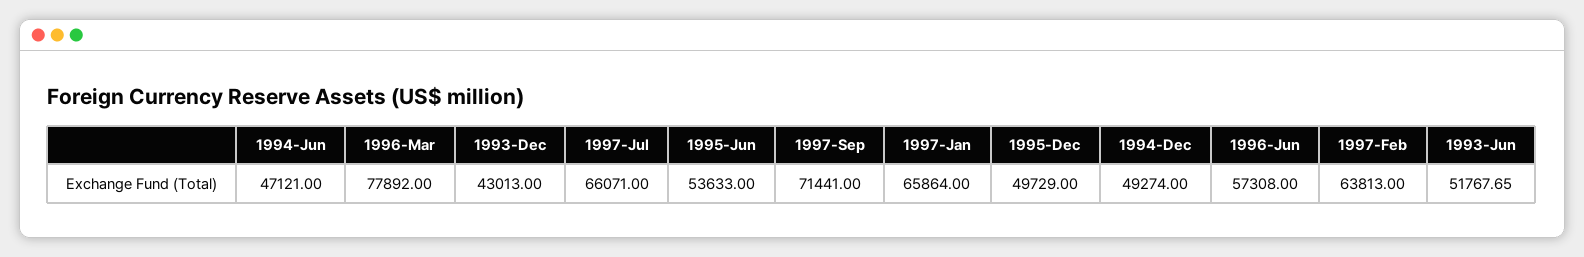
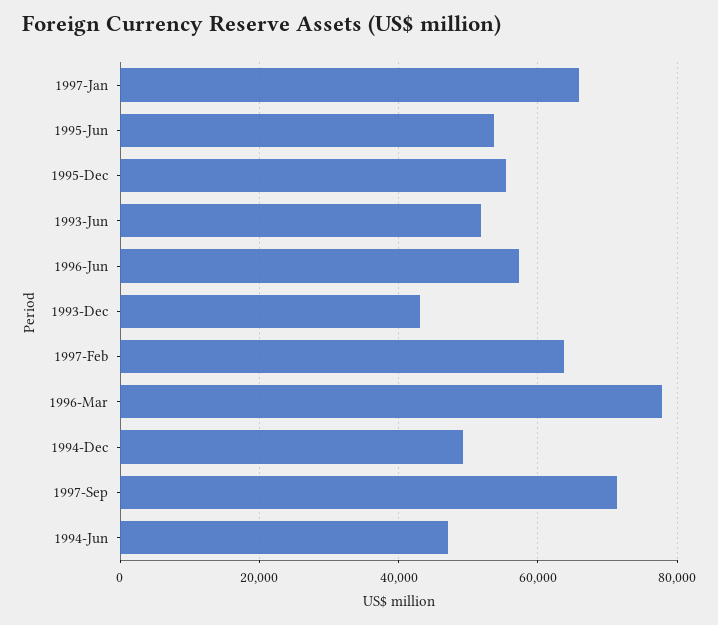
1997-Jul: 66071 -> none
1995-Dec: 49729 -> 56000

